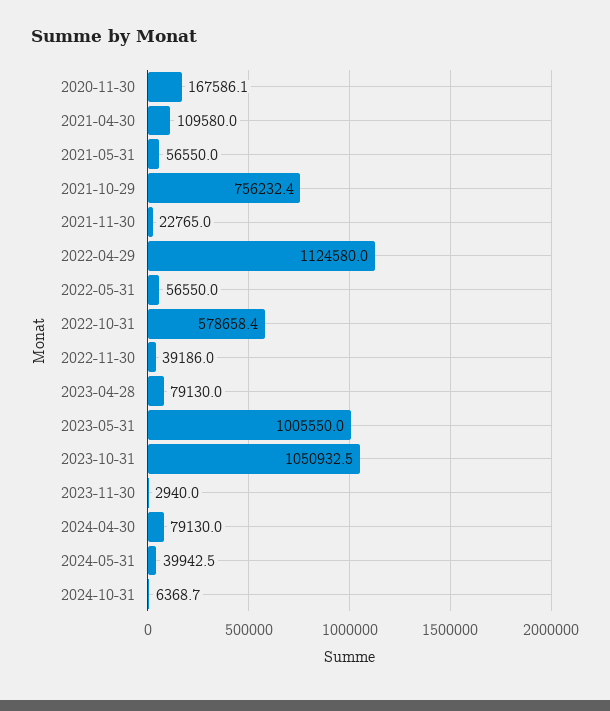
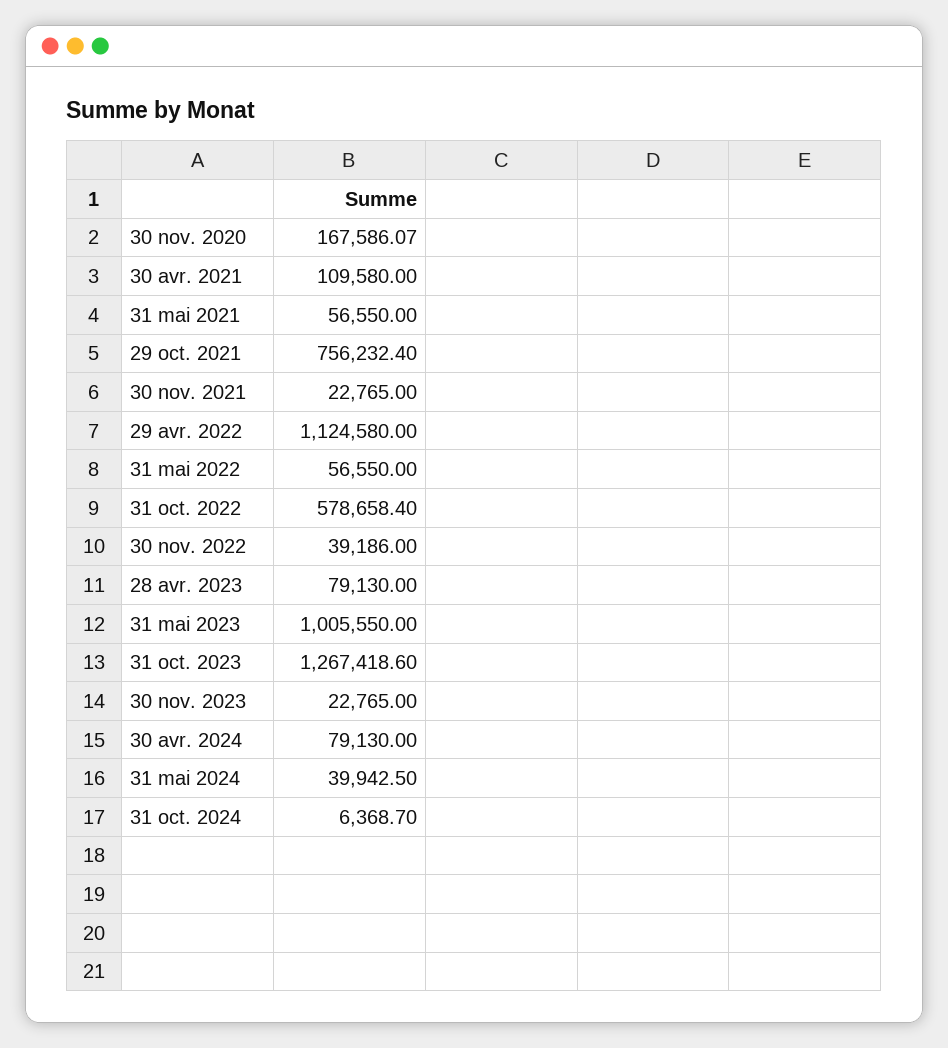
2023-10-31: 1050932.5 -> 1267418.6
2023-11-30: 2940 -> 22765

